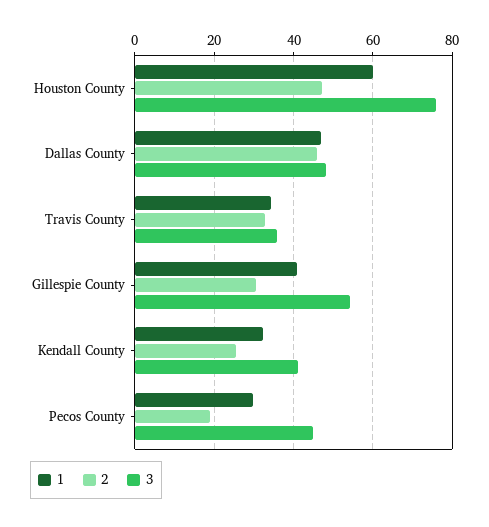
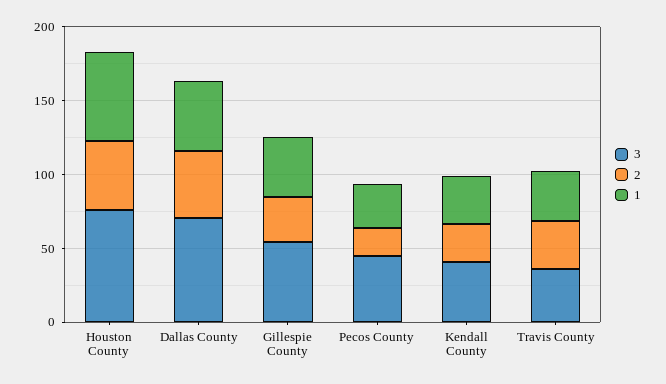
3, Dallas County: 48 -> 70

